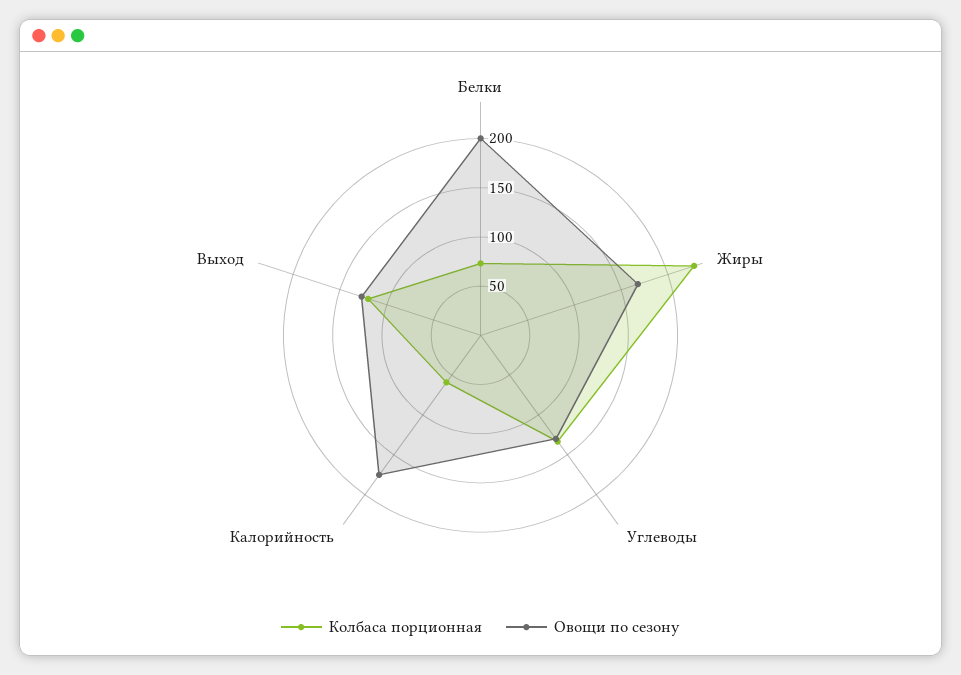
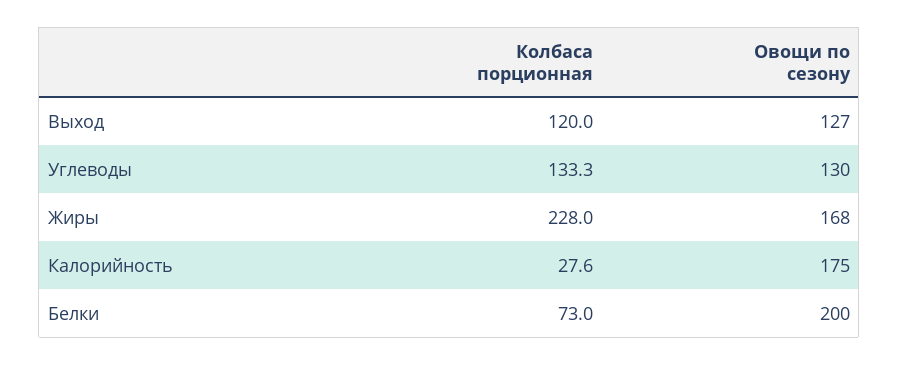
Колбаса порционная, Калорийность: 60 -> 27.6

